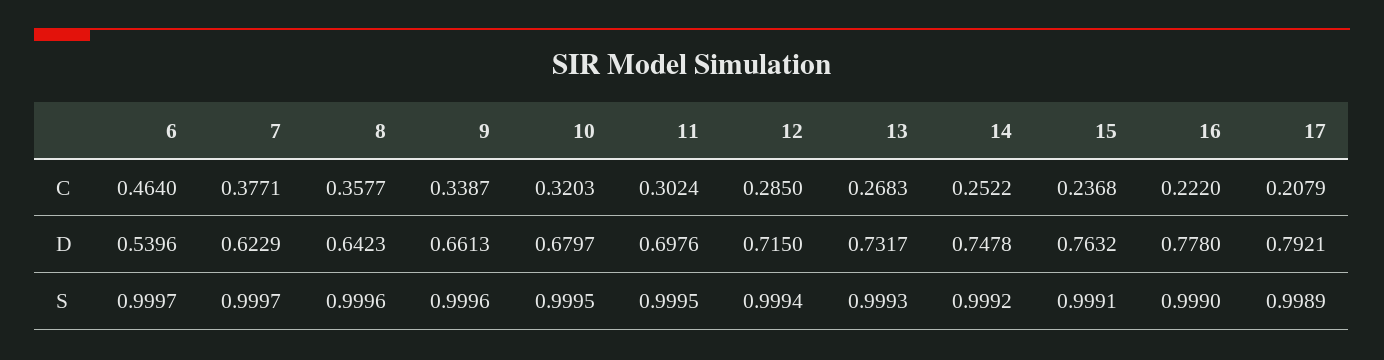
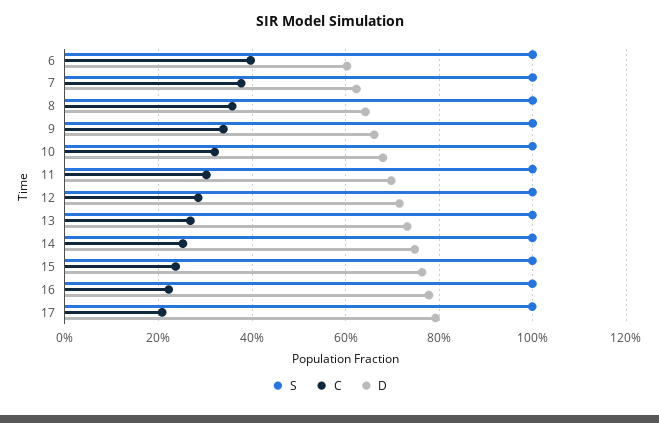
C, 6: 0.464 -> 0.4
D, 6: 0.5396 -> 0.6

